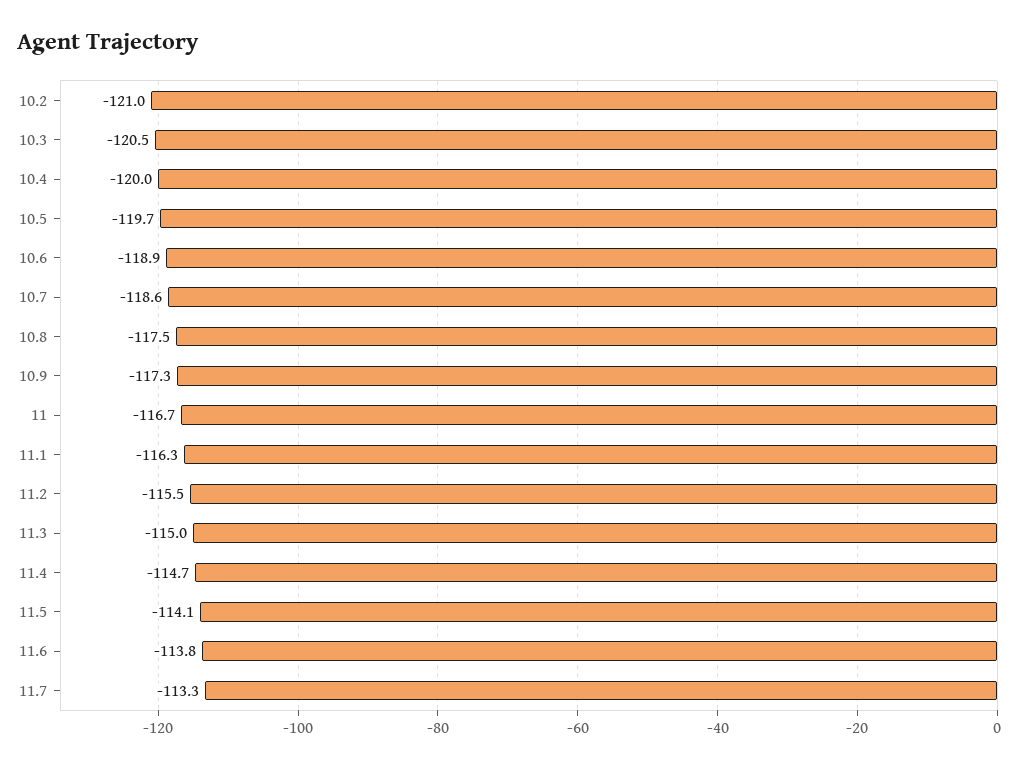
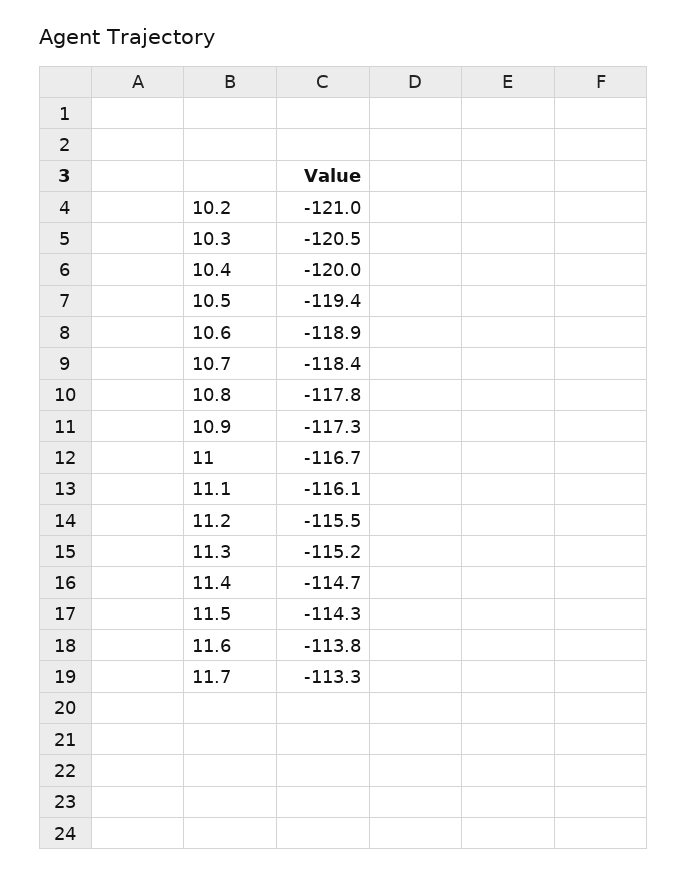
10.5: -119.7 -> -119.4
10.7: -118.6 -> -118.4
10.8: -117.5 -> -117.8
11.1: -116.3 -> -116.1
11.3: -115 -> -115.2
11.5: -114.1 -> -114.3

